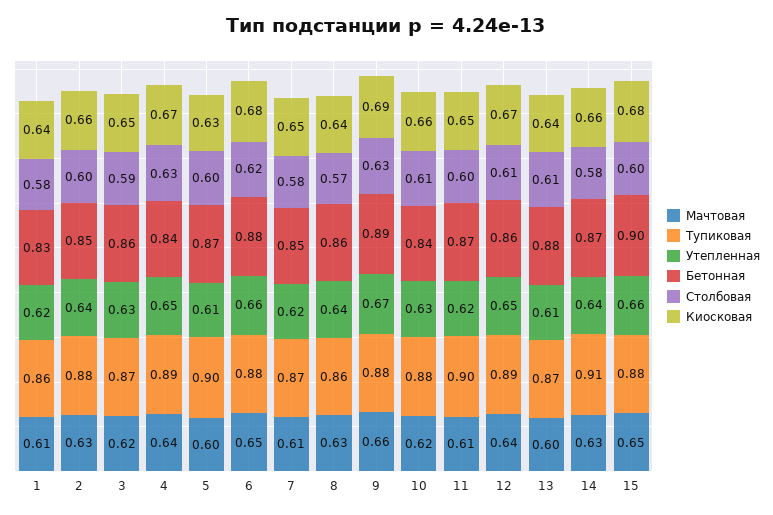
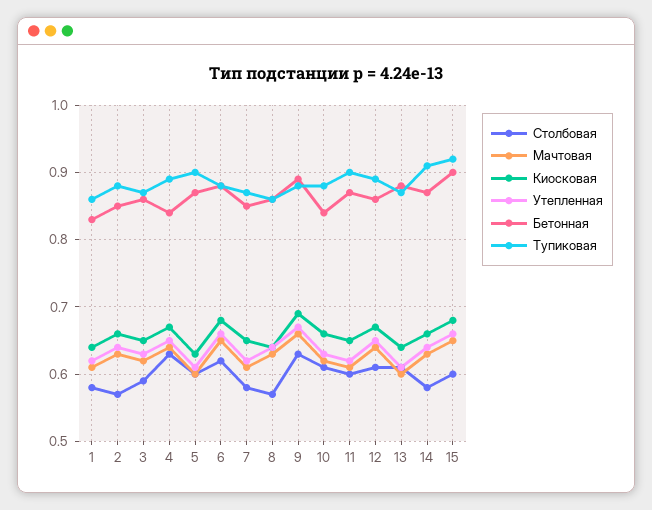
Столбовая, 2: 0.6 -> 0.57
Тупиковая, 15: 0.88 -> 0.92

